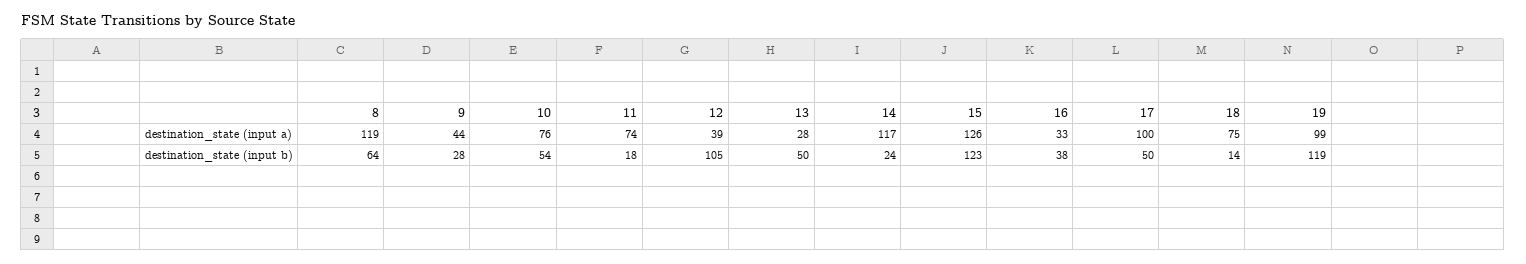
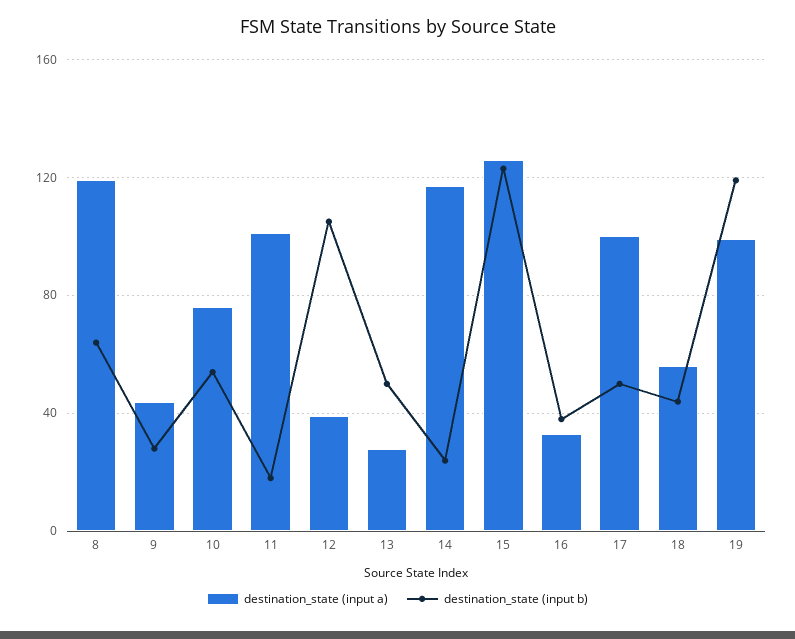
destination_state (input a), 11: 74 -> 100
destination_state (input a), 18: 75 -> 55
destination_state (input b), 18: 14 -> 45

